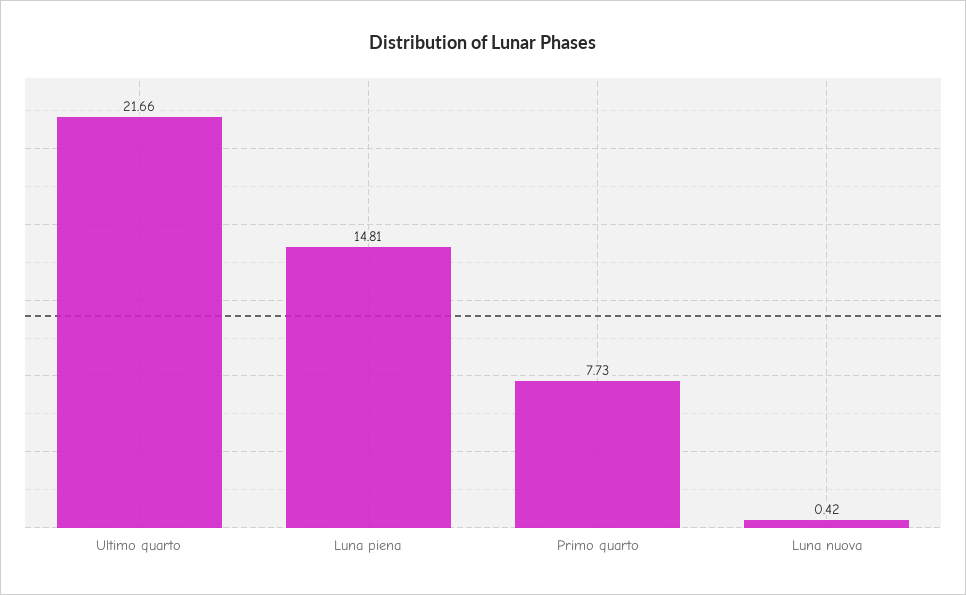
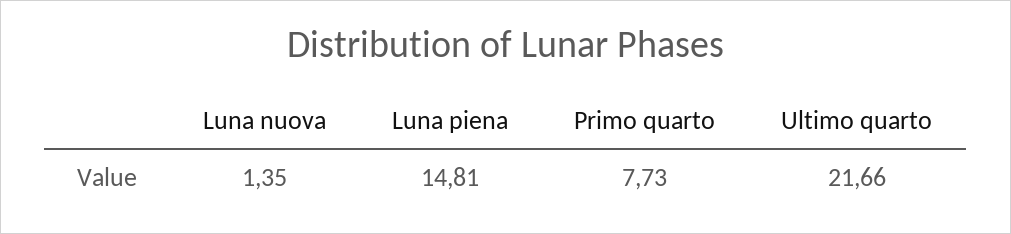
Luna nuova: 0.42 -> 1.35

